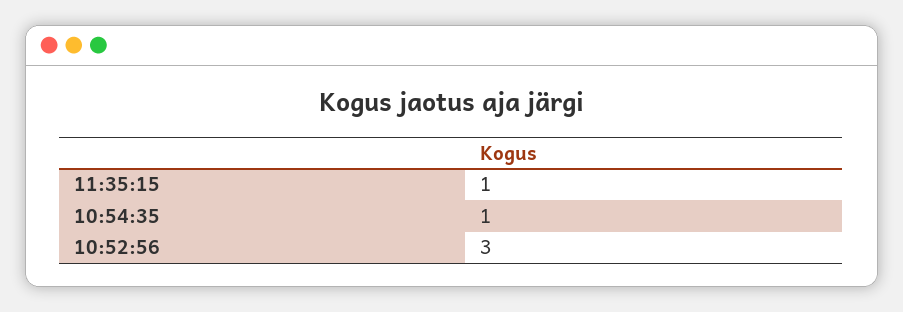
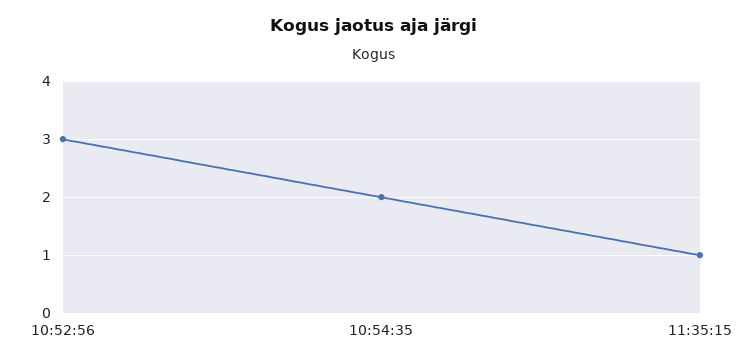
10:54:35: 1 -> 2

